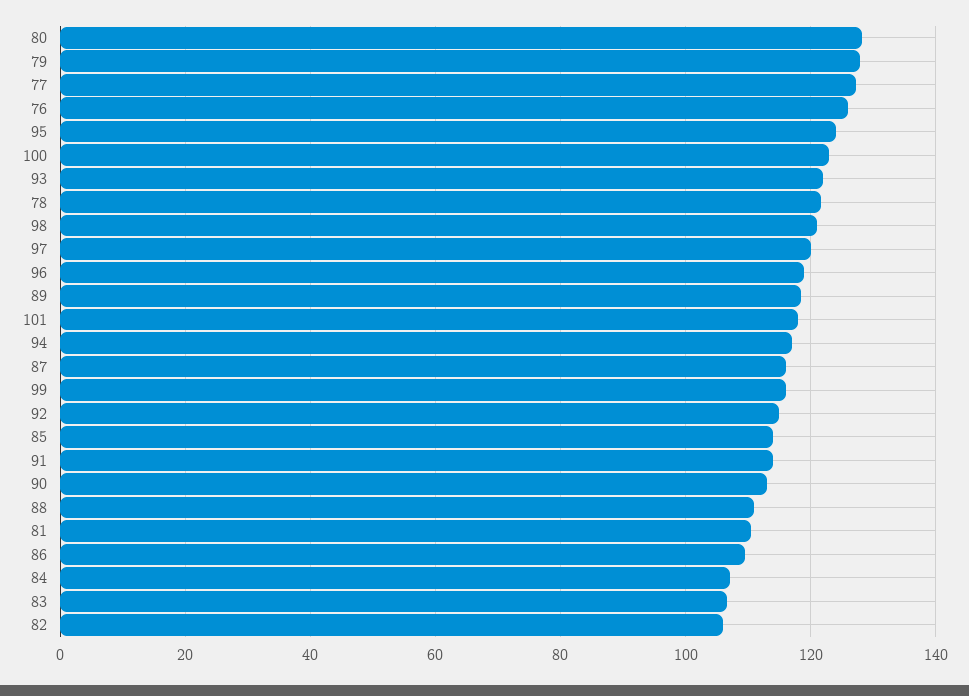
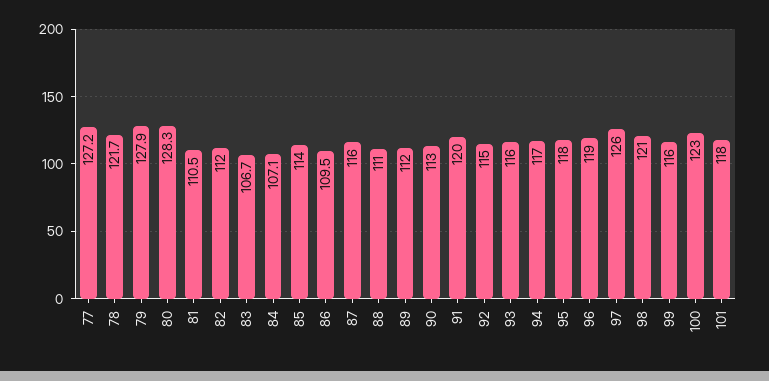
76: 126 -> none
95: 124 -> 118
93: 122 -> 116
97: 120 -> 126
89: 118 -> 112
91: 114 -> 120
82: 106 -> 112

